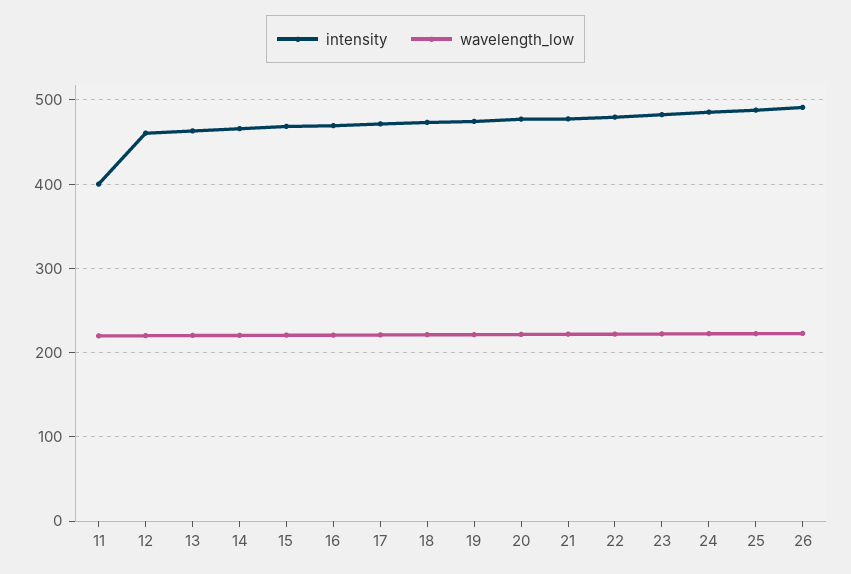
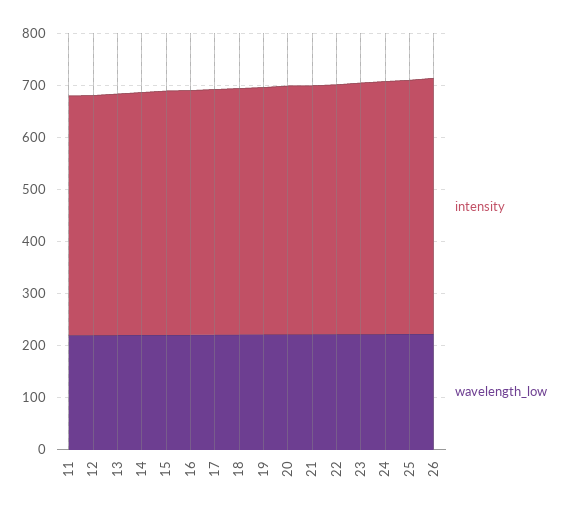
intensity, 11: 400 -> 460

